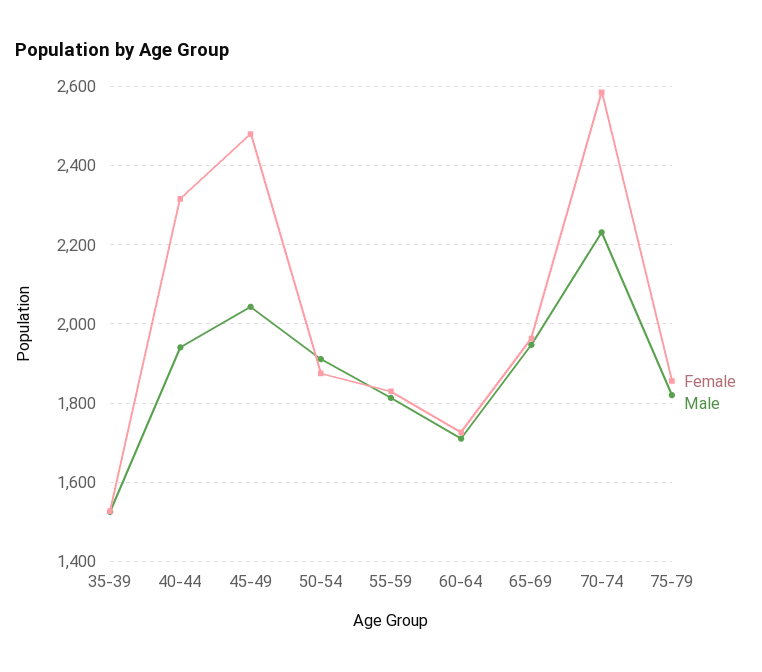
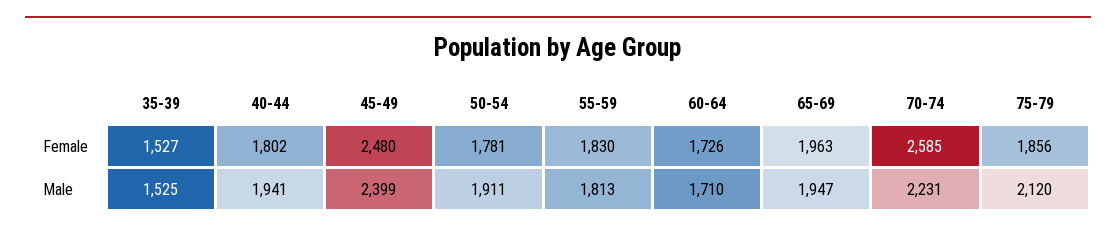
Female, 40-44: 2320 -> 1802
Male, 45-49: 2040 -> 2399
Female, 50-54: 1880 -> 1781
Male, 75-79: 1820 -> 2120

